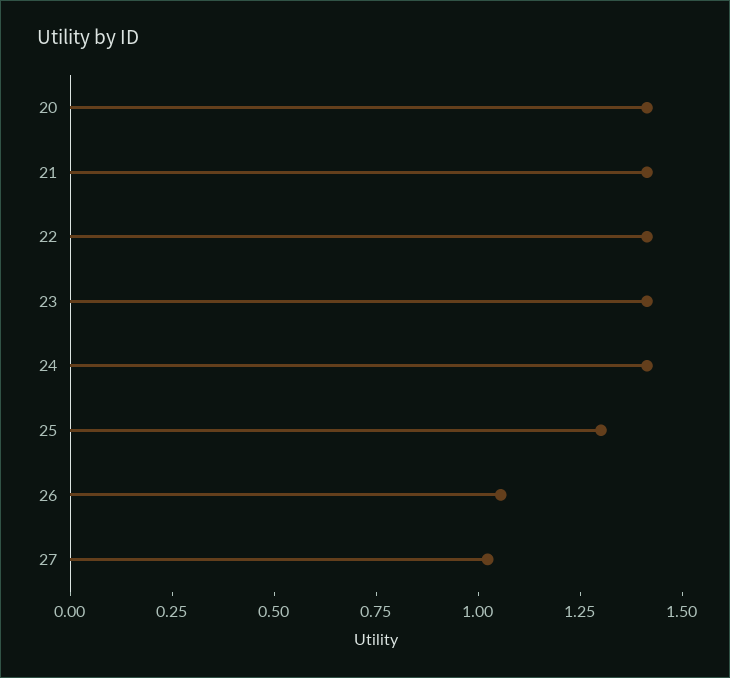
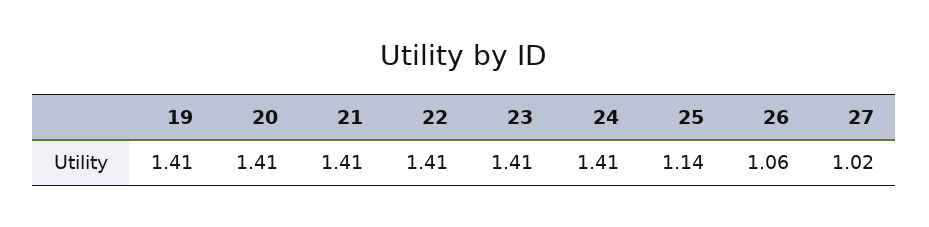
25: 1.3 -> 1.14
19: none -> 1.41

